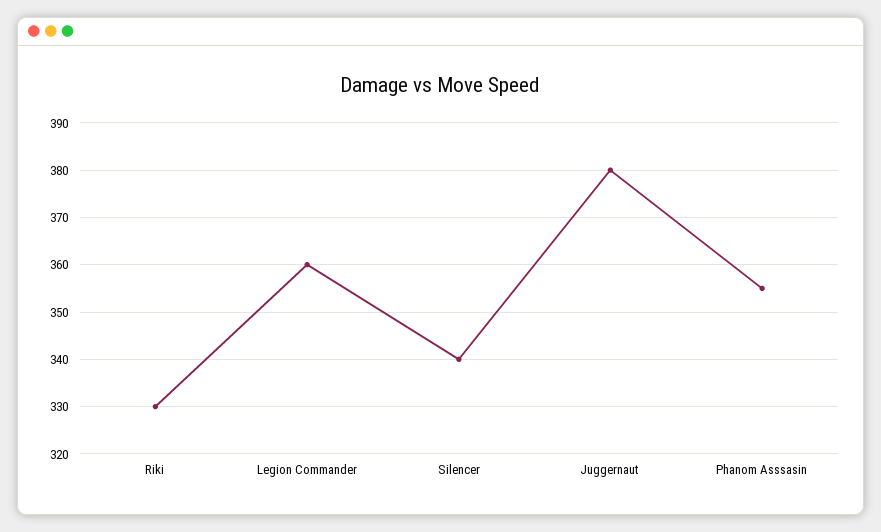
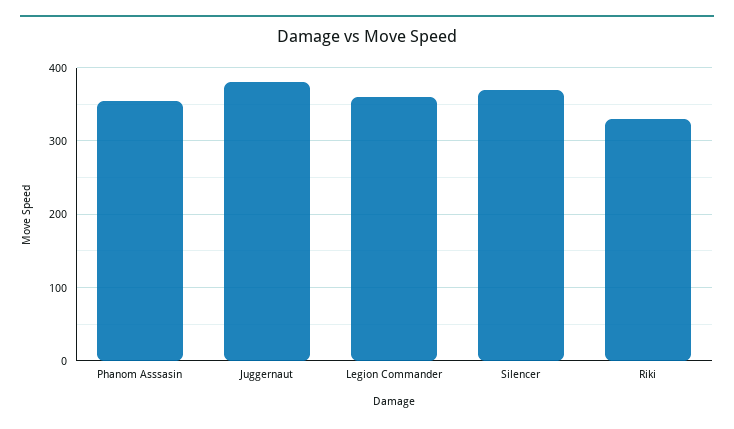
Silencer: 340 -> 370

